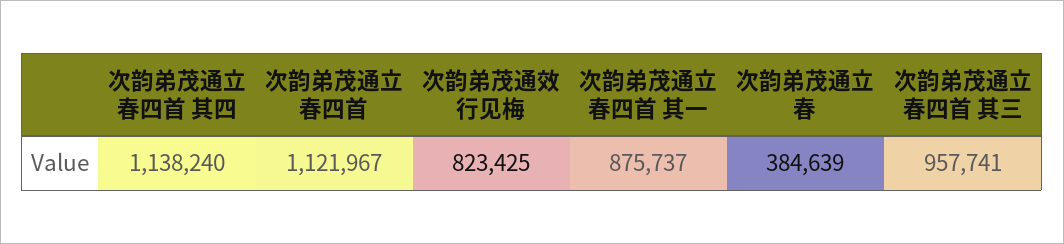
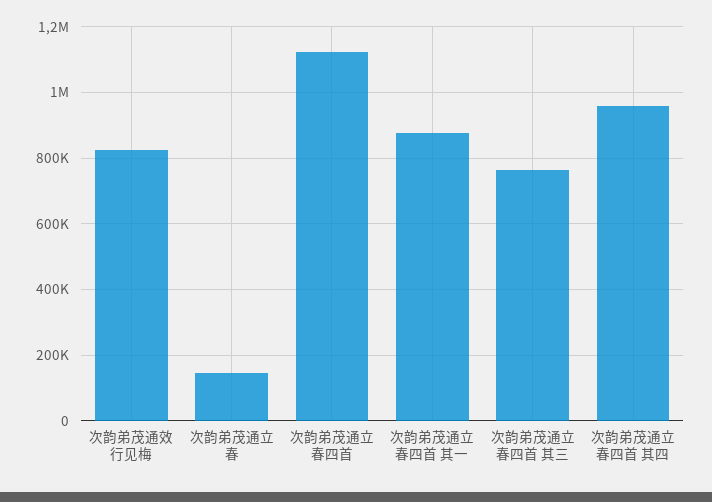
次韵弟茂通立春四首 其四: 1138240 -> 960000
次韵弟茂通立春: 384639 -> 140000
次韵弟茂通立春四首 其三: 957741 -> 760000

